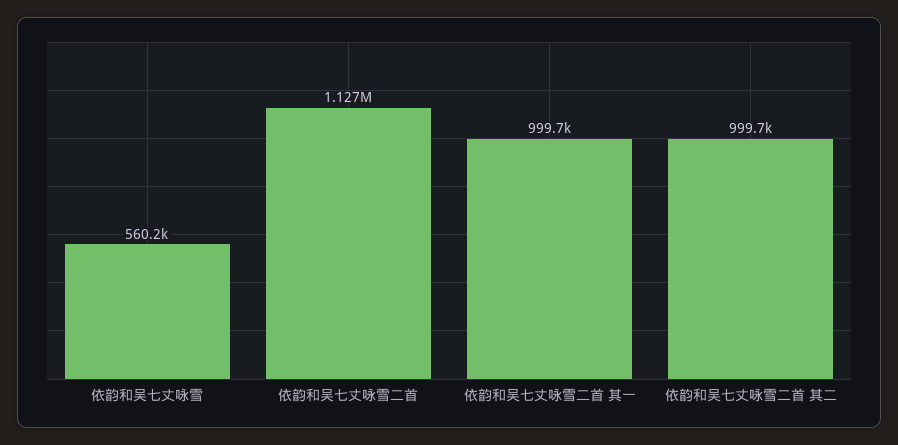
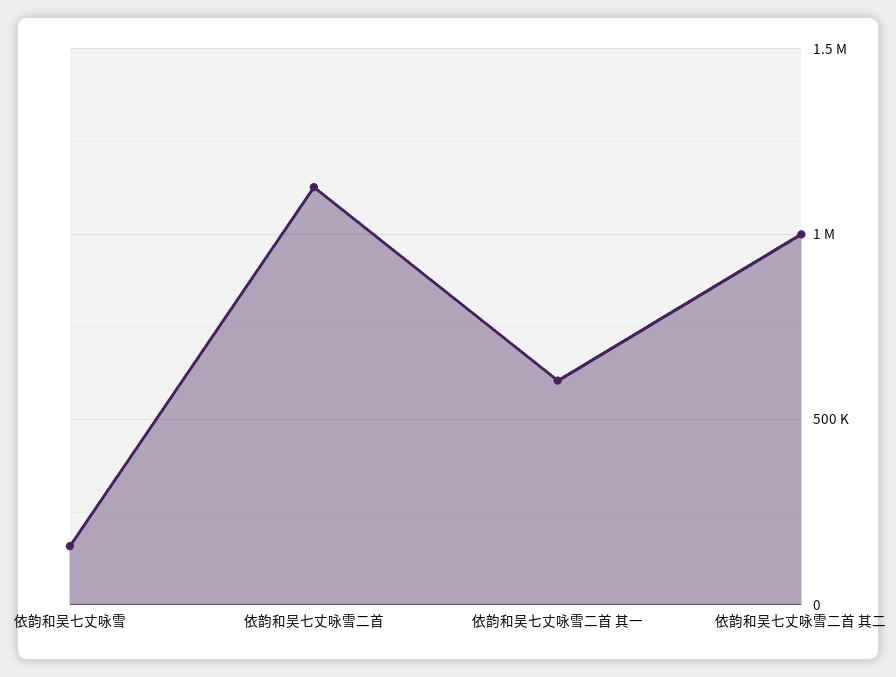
依韵和吴七丈咏雪: 560200 -> 150000
依韵和吴七丈咏雪二首 其一: 999700 -> 600000

